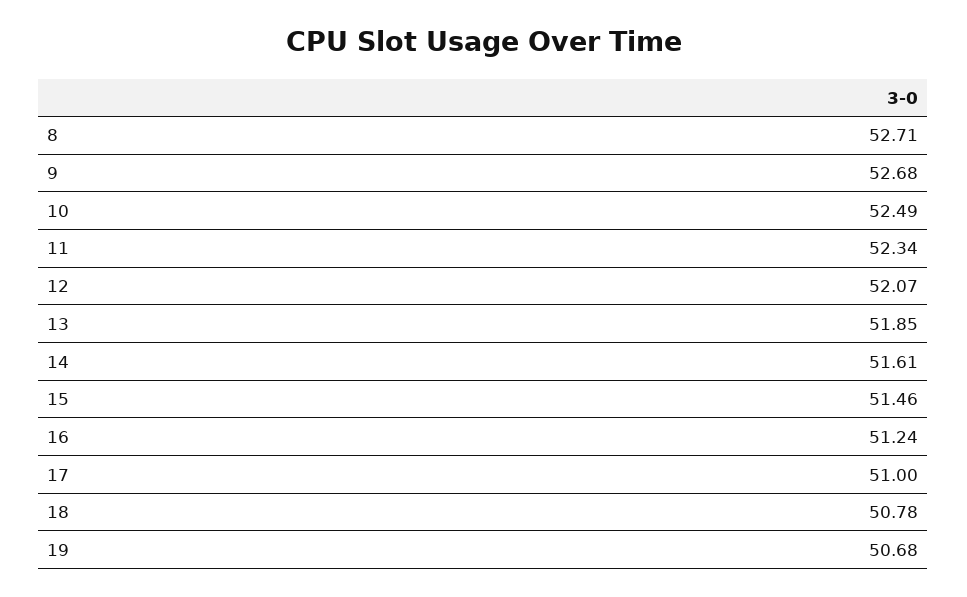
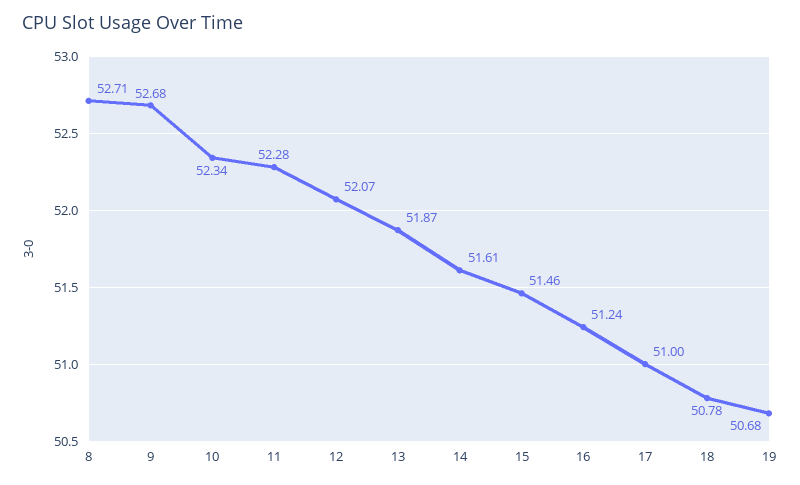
10: 52.49 -> 52.34
11: 52.34 -> 52.28
13: 51.85 -> 51.87

